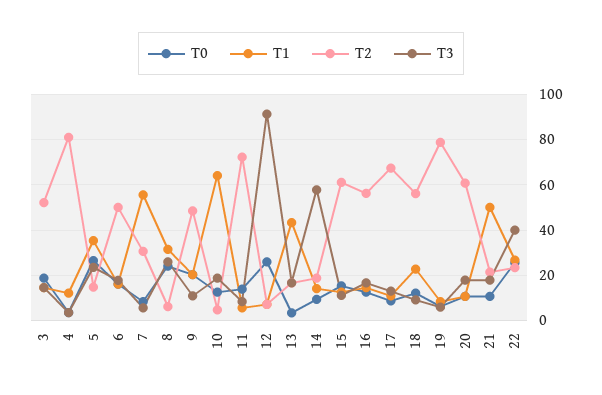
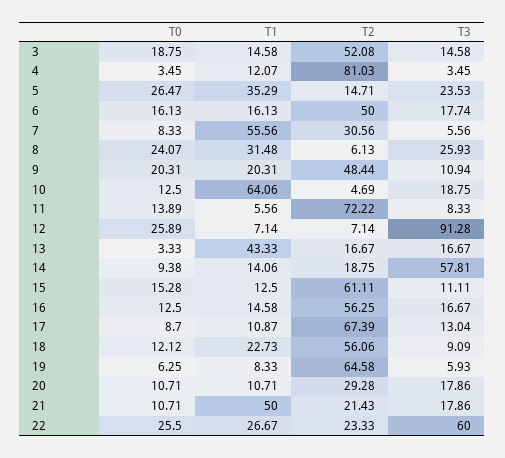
T2, 19: 80 -> 64.58
T2, 20: 60 -> 29.28
T3, 22: 40 -> 60

